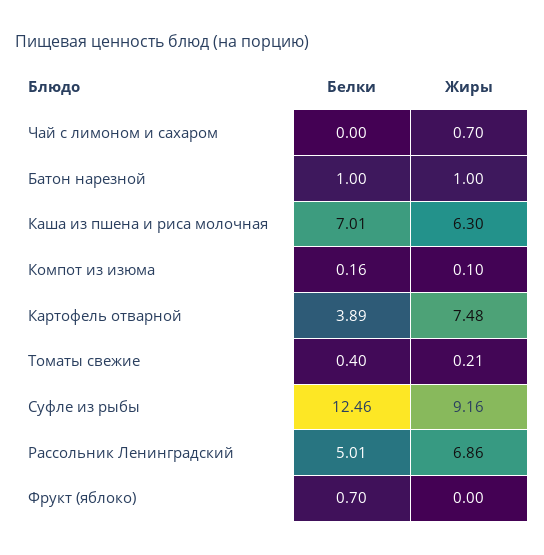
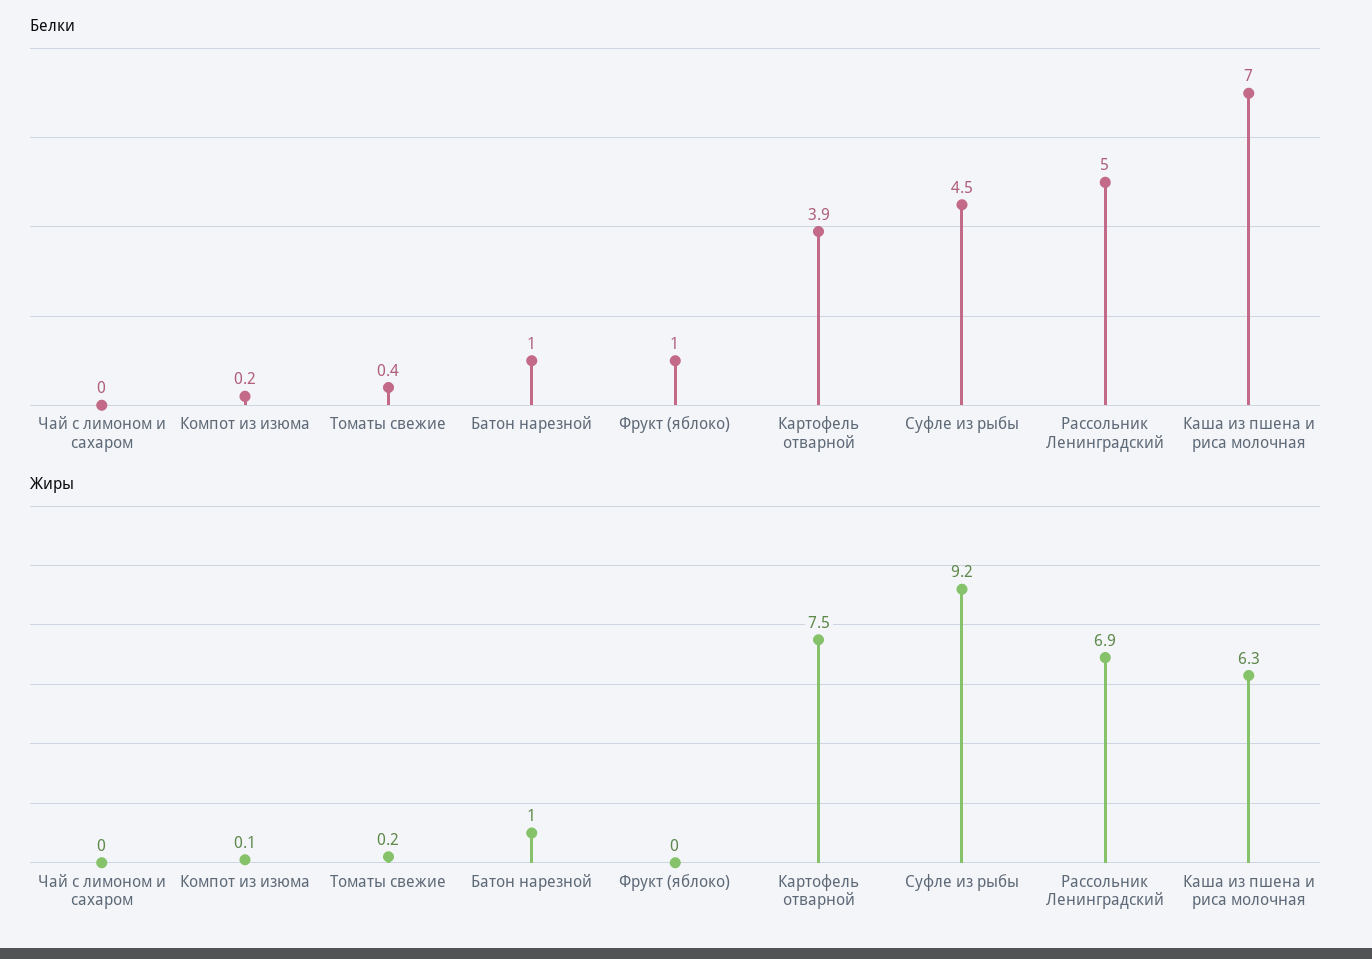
Жиры, Чай с лимоном и сахаром: 0.7 -> 0
Белки, Суфле из рыбы: 12.46 -> 4.5
Белки, Фрукт (яблоко): 0.7 -> 1

